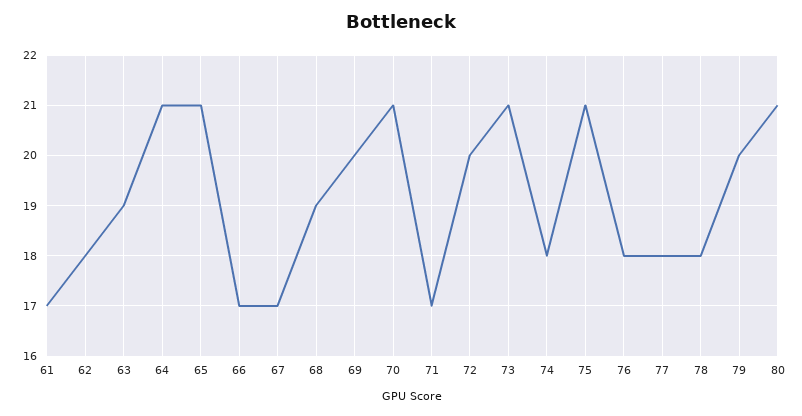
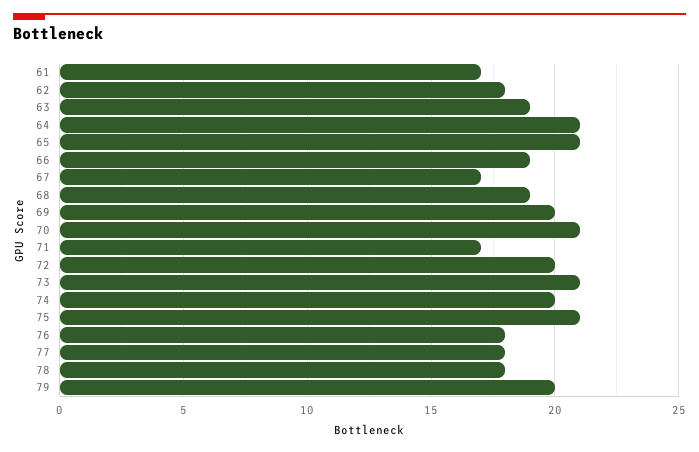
66: 17 -> 19
74: 18 -> 20
80: 21 -> none

